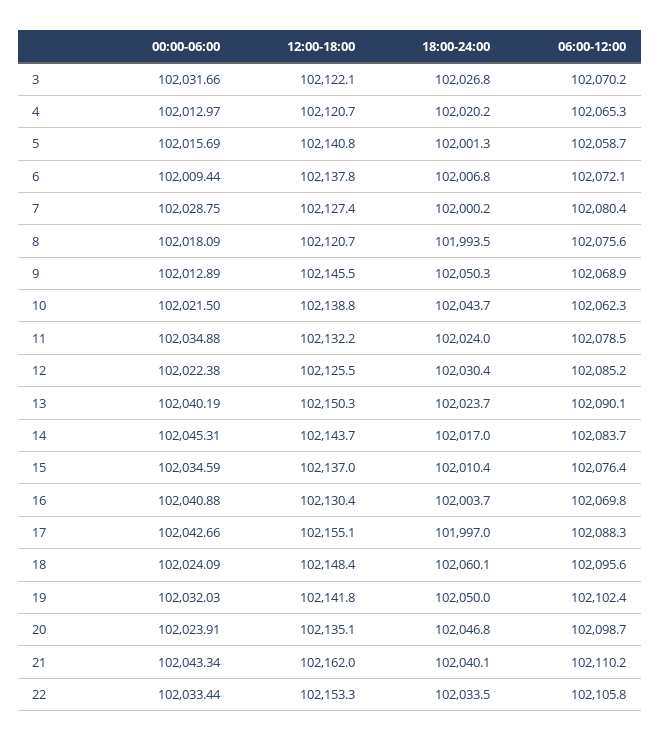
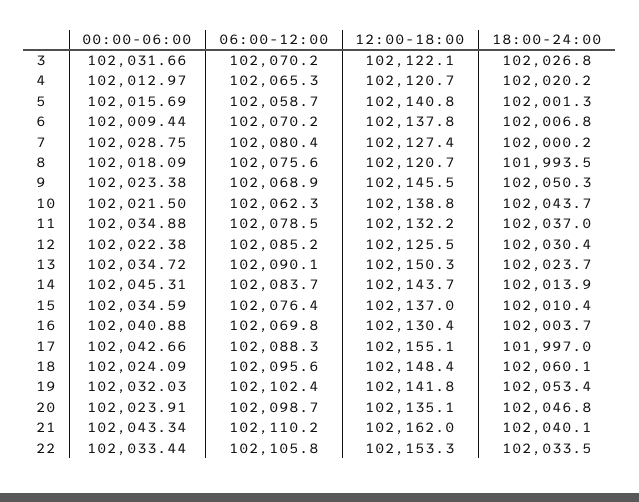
06:00-12:00, 6: 102072.1 -> 102070.2
00:00-06:00, 9: 102012.89 -> 102023.38
18:00-24:00, 11: 102024 -> 102037
00:00-06:00, 13: 102040.19 -> 102034.72
18:00-24:00, 14: 102017 -> 102013.9
18:00-24:00, 19: 102050 -> 102053.4

